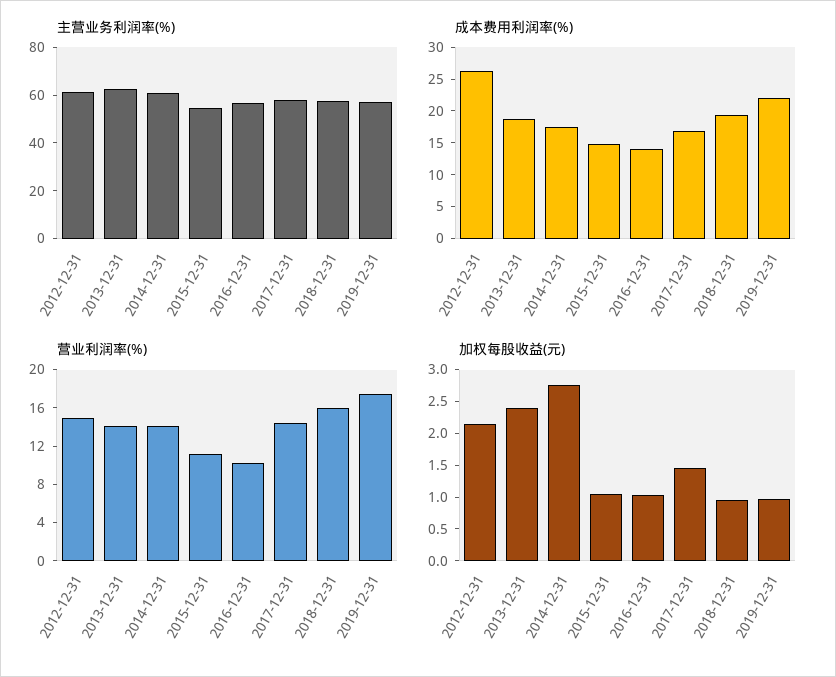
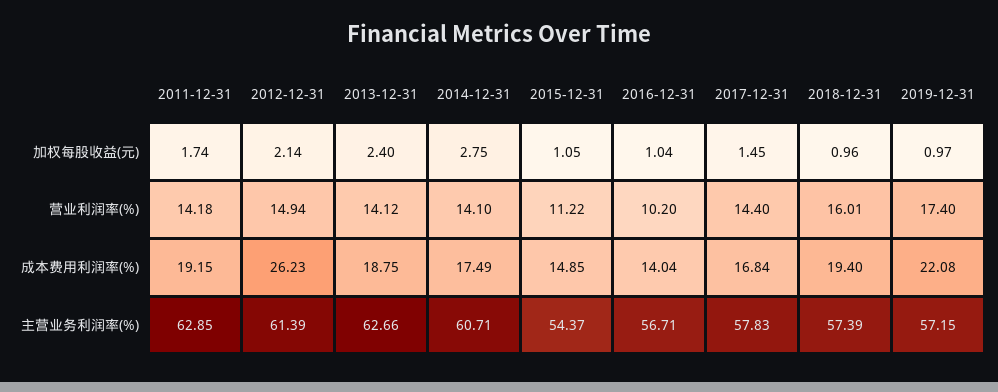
加权每股收益(元), 2011-12-31: none -> 1.74
营业利润率(%), 2011-12-31: none -> 14.18
成本费用利润率(%), 2011-12-31: none -> 19.15
主营业务利润率(%), 2011-12-31: none -> 62.85

